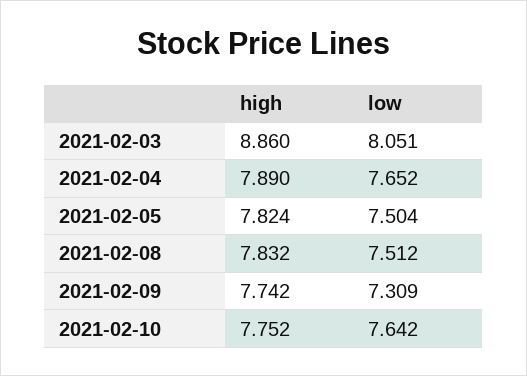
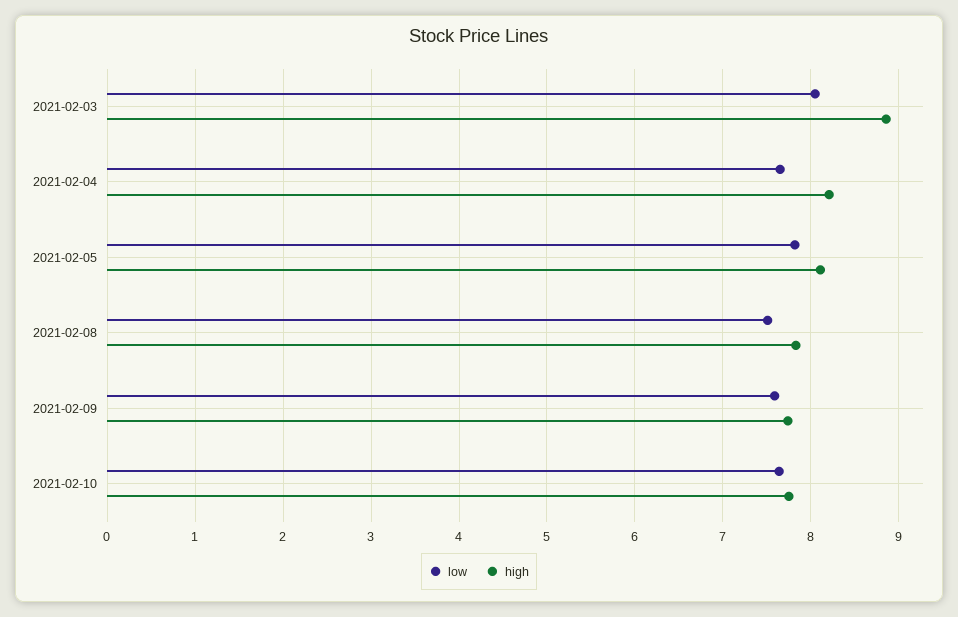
high, 2021-02-04: 7.89 -> 8.2
high, 2021-02-05: 7.824 -> 8.1
low, 2021-02-05: 7.504 -> 7.8
low, 2021-02-09: 7.309 -> 7.6

